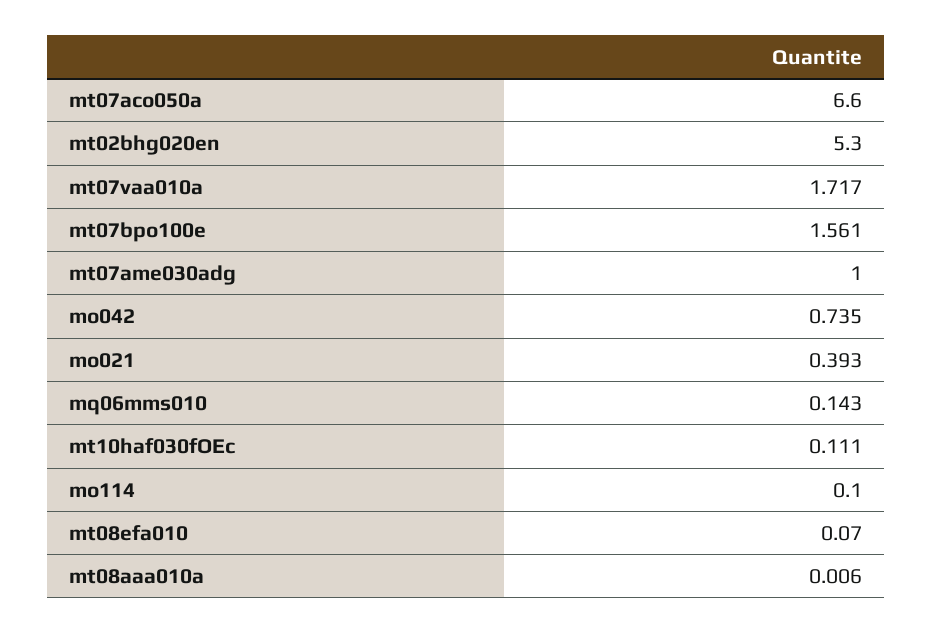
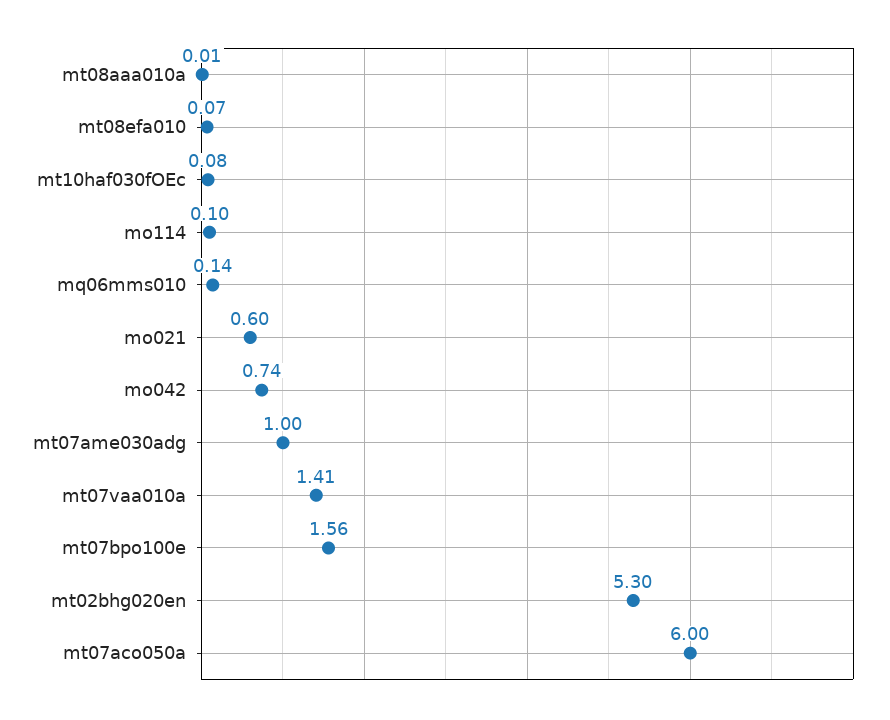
mt07aco050a: 6.6 -> 6
mt07vaa010a: 1.717 -> 1.41
mo021: 0.393 -> 0.6
mt10haf030fOEc: 0.111 -> 0.08

